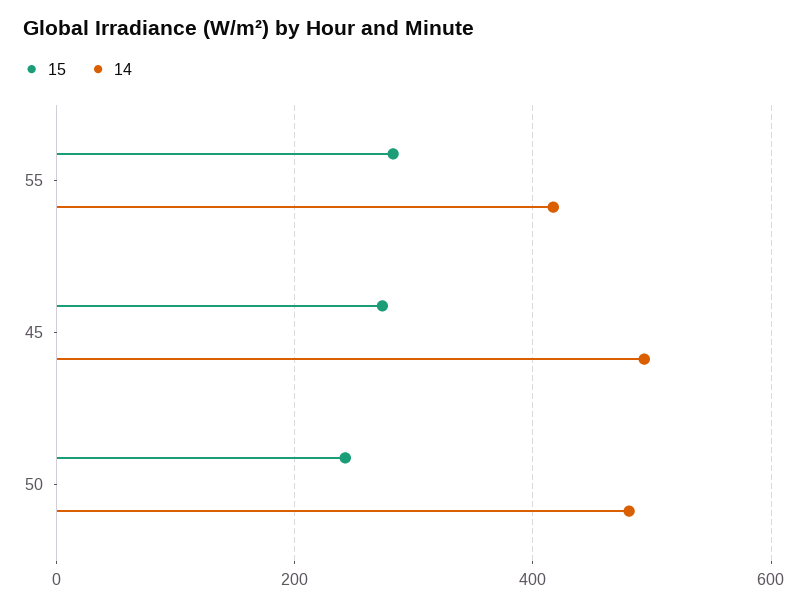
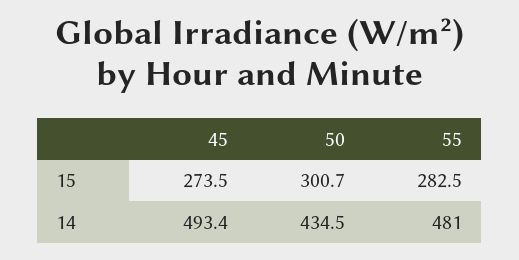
14, 55: 420 -> 481
15, 50: 240 -> 300.7
14, 50: 480 -> 434.5

